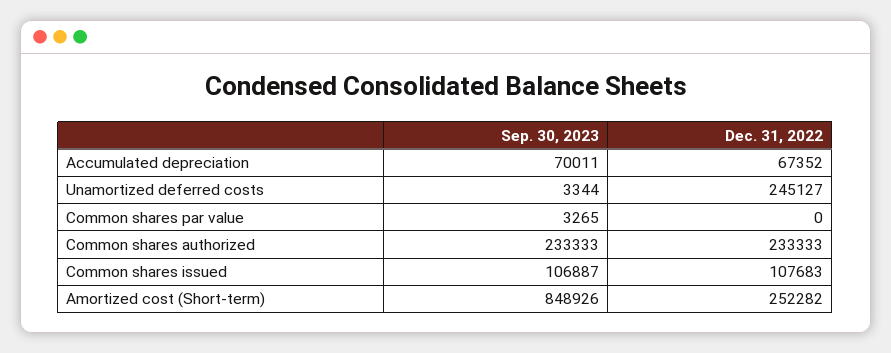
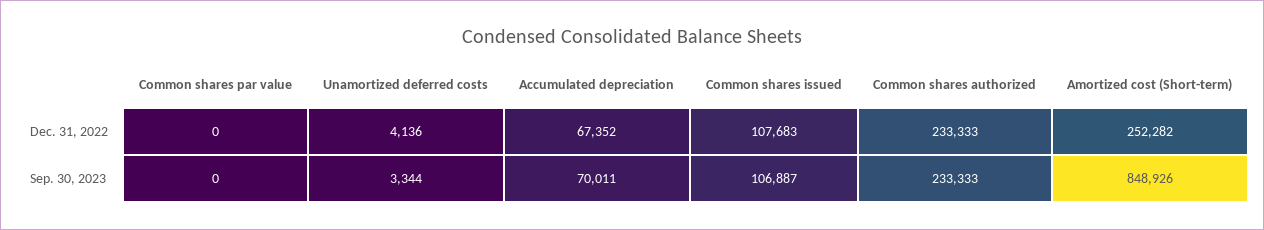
Dec. 31, 2022, Unamortized deferred costs: 245127 -> 4136
Sep. 30, 2023, Common shares par value: 3265 -> 0

